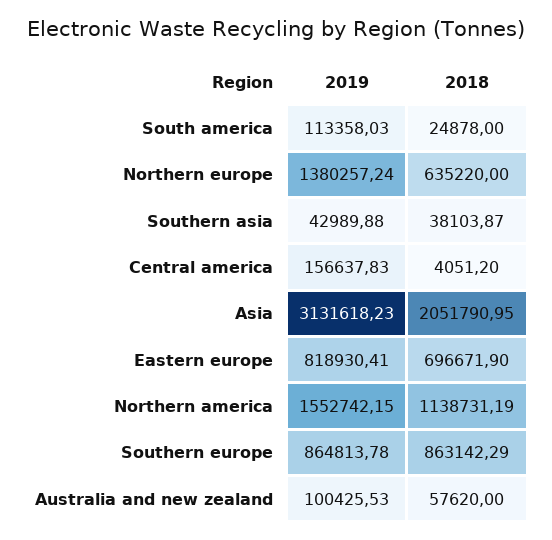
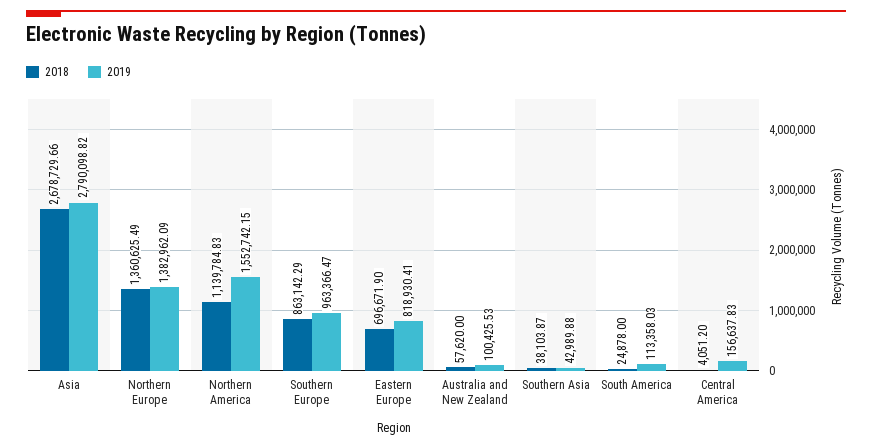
2019, Northern europe: 1380257.24 -> 1382962.09
2018, Northern europe: 635220 -> 1360625.49
2019, Asia: 3131618.23 -> 2790098.82
2018, Asia: 2051790.95 -> 2678729.66
2018, Northern america: 1138731.19 -> 1139784.83
2019, Southern europe: 864813.78 -> 963366.47

